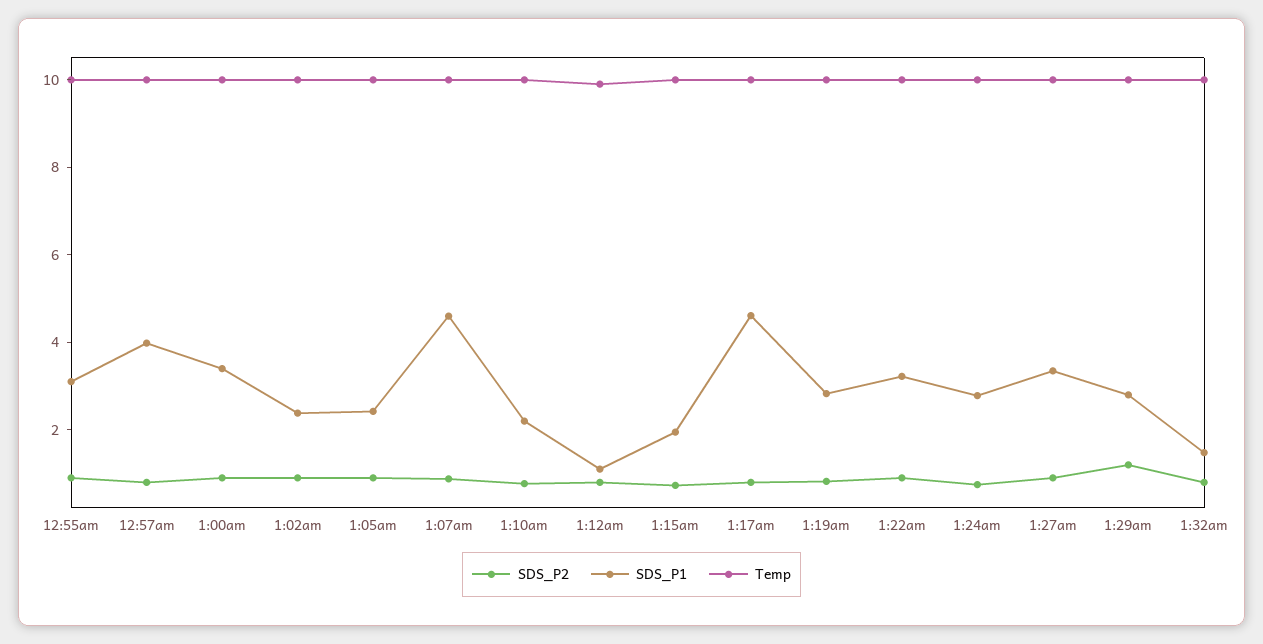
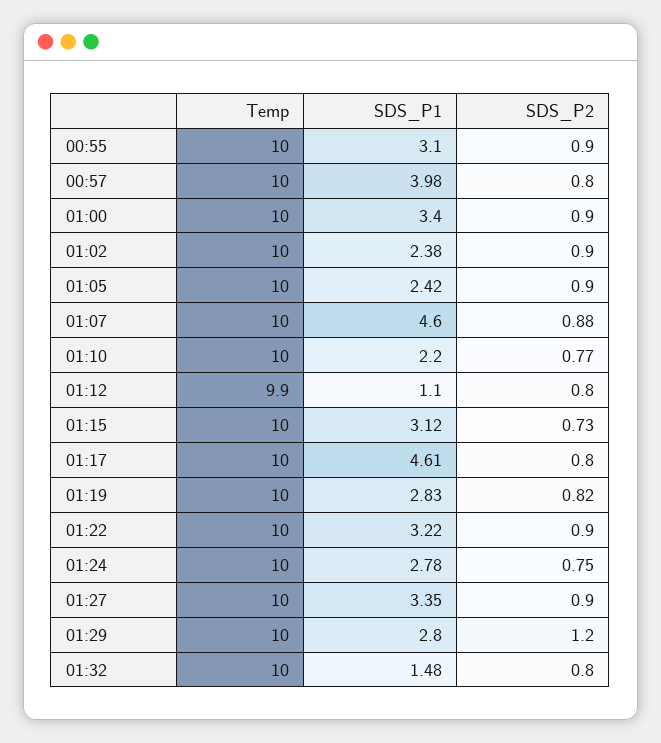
SDS_P1, 1:15am: 2 -> 3.12

